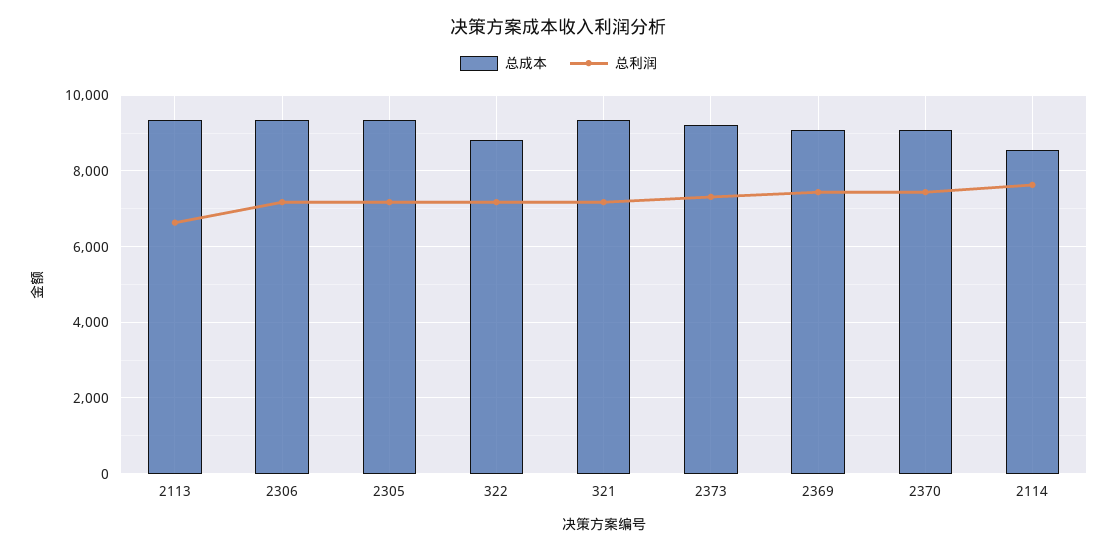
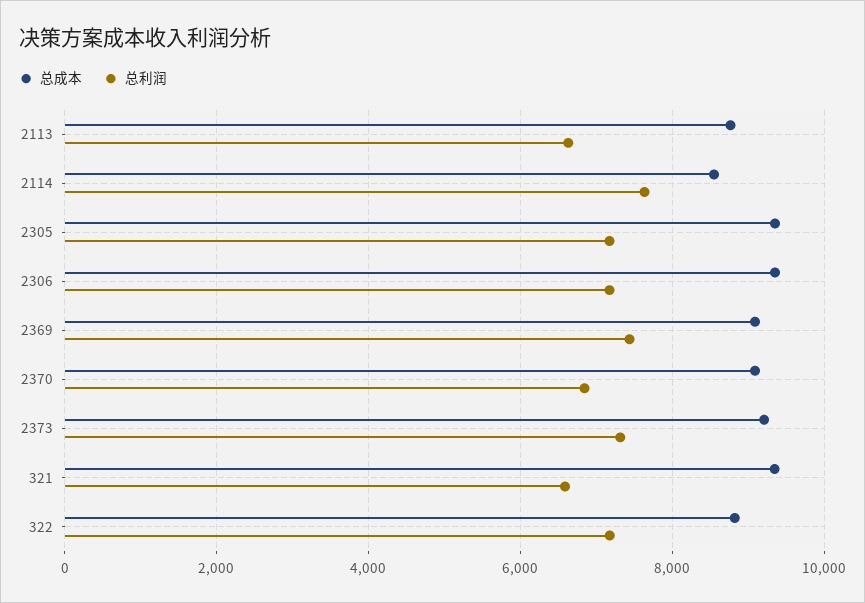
总成本, 2113: 9400 -> 8800
总利润, 321: 7200 -> 6600
总利润, 2370: 7400 -> 6800

